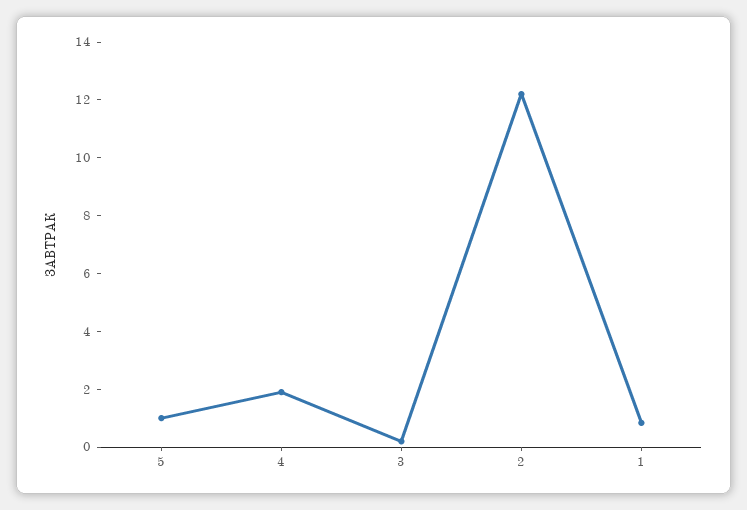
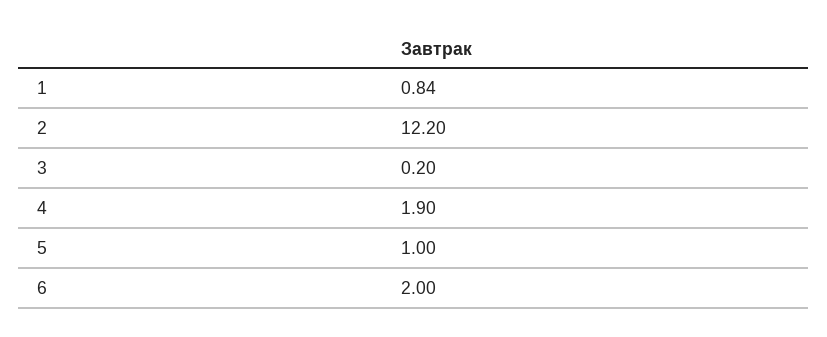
6: none -> 2

